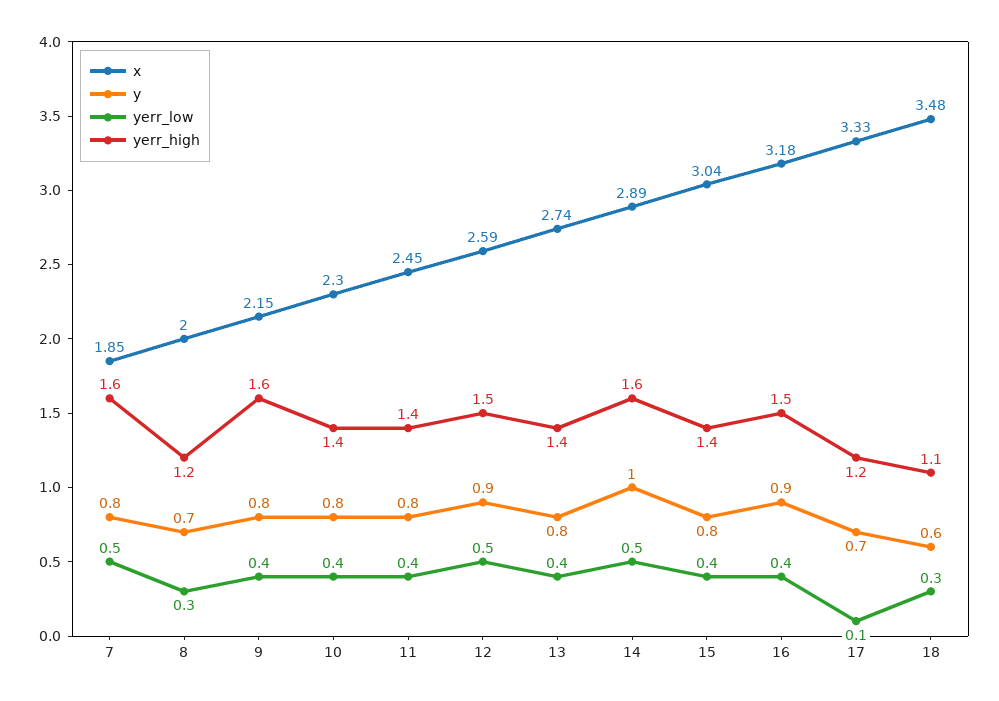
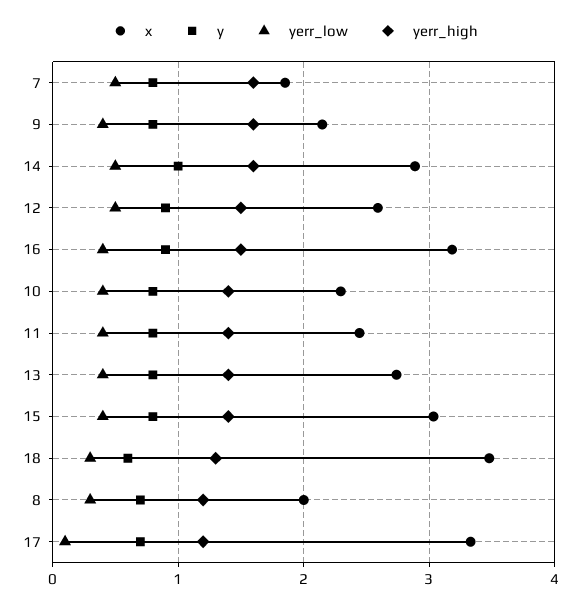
yerr_high, 18: 1.1 -> 1.3

